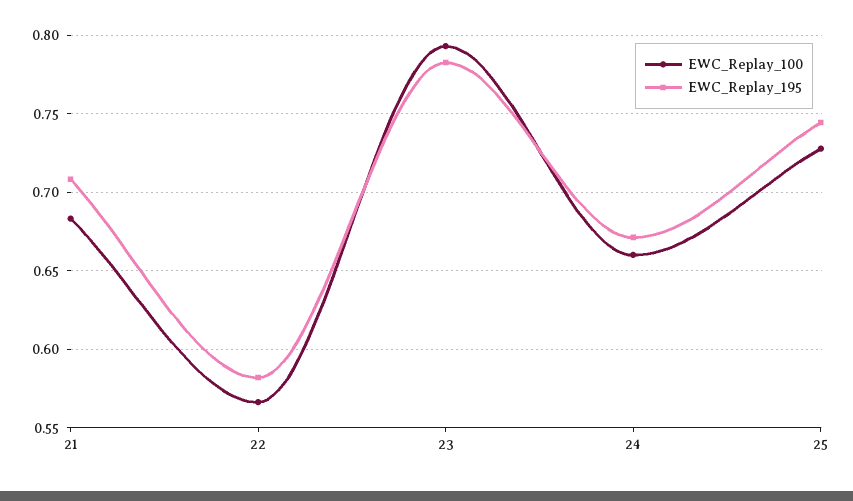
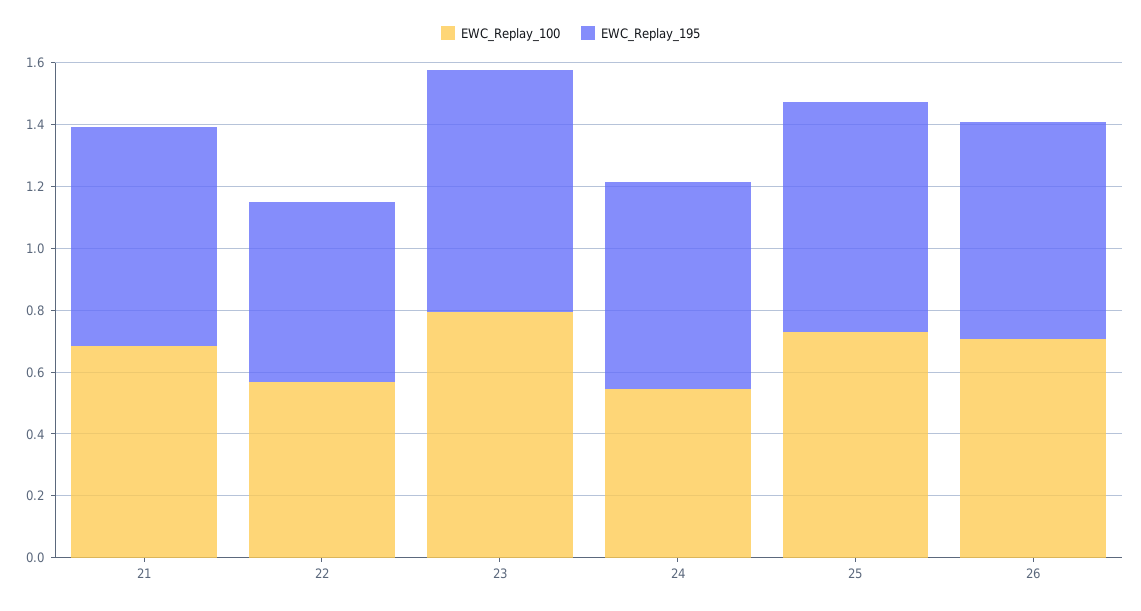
EWC_Replay_100, 24: 0.66 -> 0.55
EWC_Replay_100, 26: none -> 0.7
EWC_Replay_195, 26: none -> 0.7

